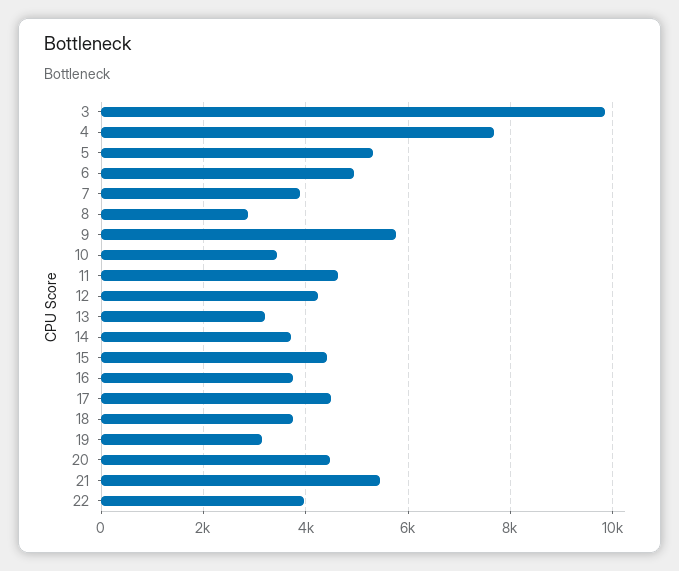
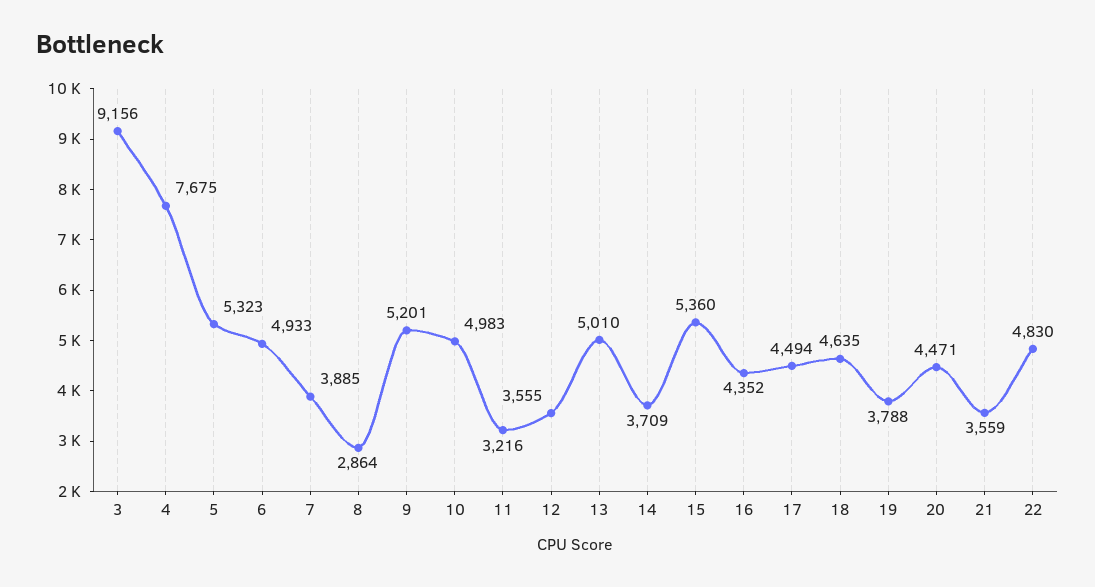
3: 9800 -> 9156
9: 5800 -> 5201
10: 3400 -> 4983
11: 4600 -> 3216
12: 4200 -> 3555
13: 3200 -> 5010
15: 4400 -> 5360
16: 3800 -> 4352
18: 3800 -> 4635
19: 3200 -> 3788
21: 5400 -> 3559
22: 4000 -> 4830

